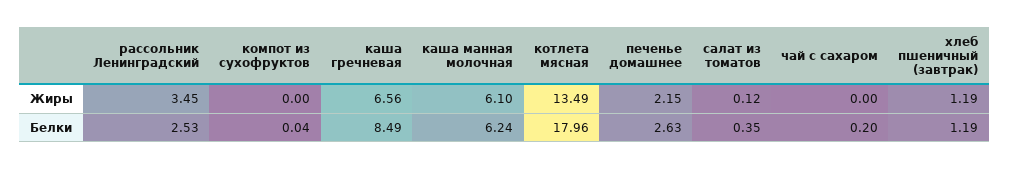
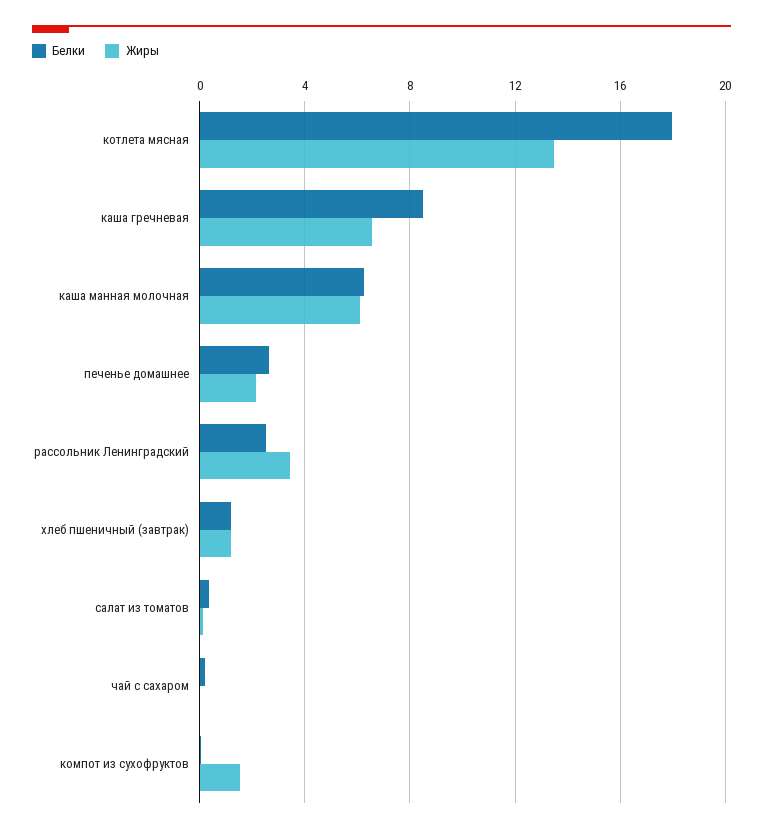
Жиры, компот из сухофруктов: 0 -> 1.5

